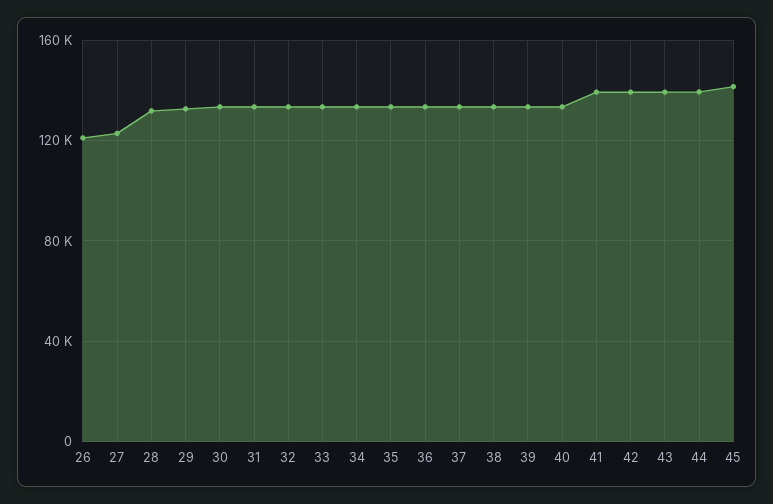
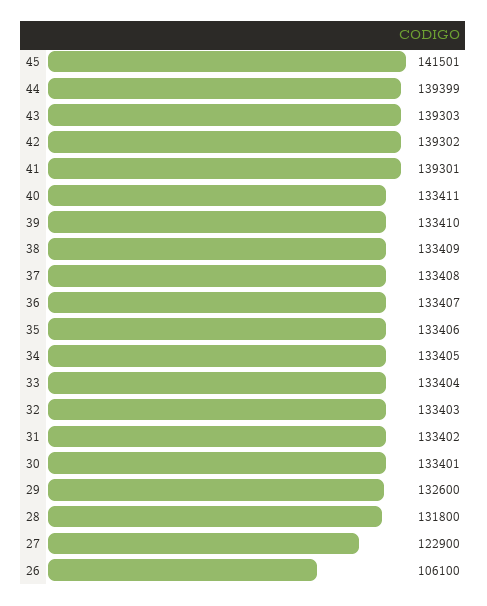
26: 120000 -> 106100

